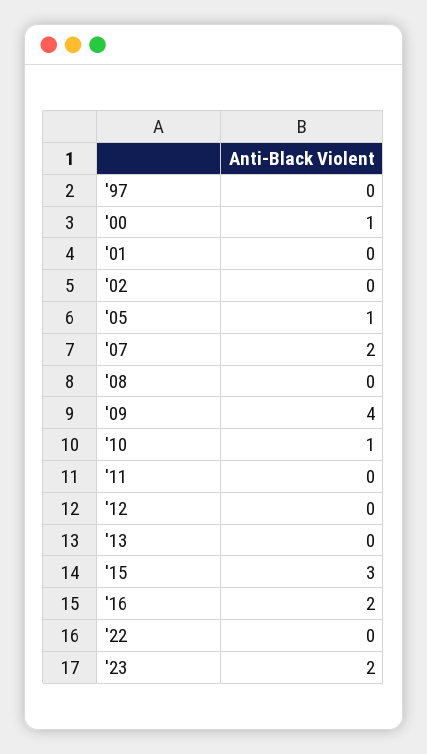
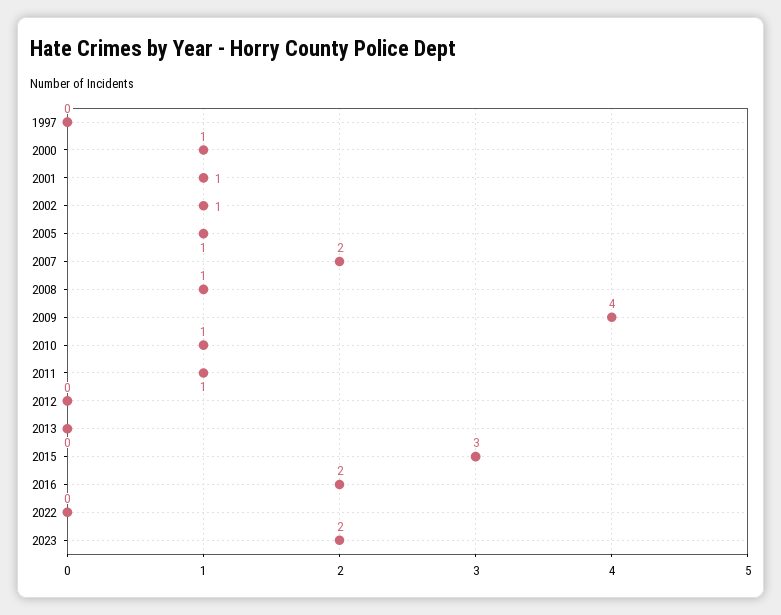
'01: 0 -> 1
'02: 0 -> 1
'08: 0 -> 1
'11: 0 -> 1

